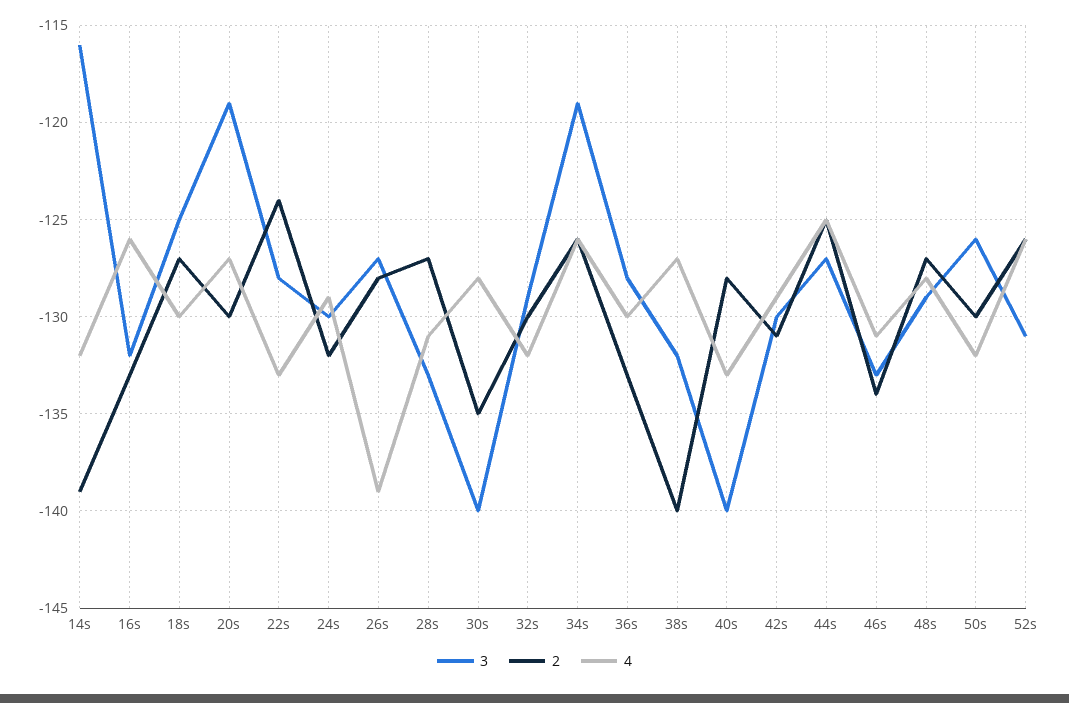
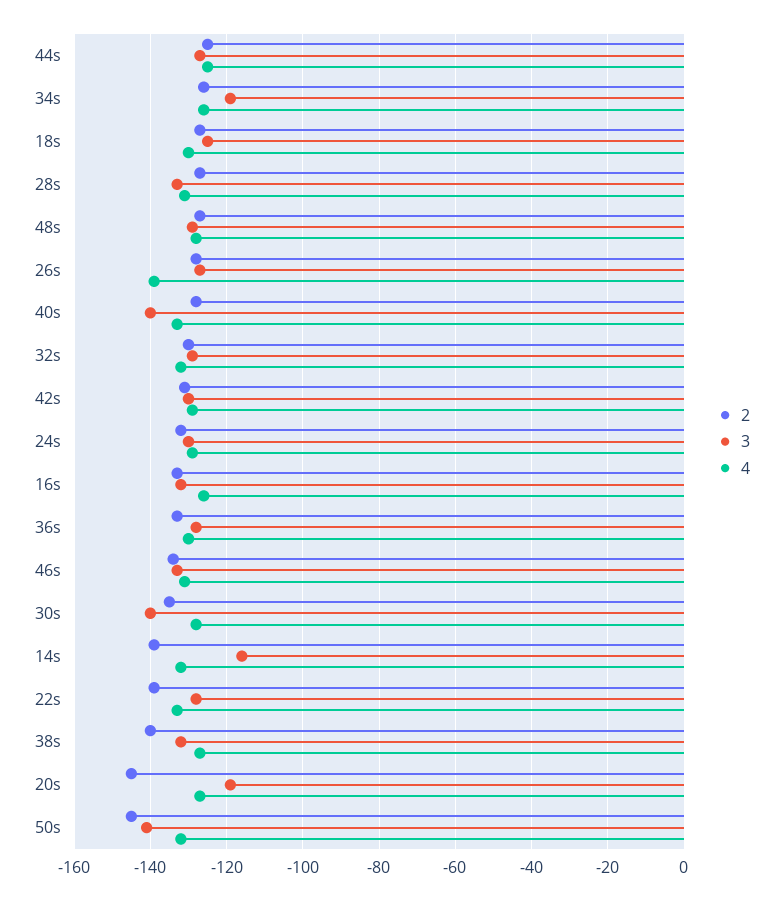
2, 20s: -130 -> -145
2, 22s: -124 -> -140
3, 50s: -126 -> -140
2, 50s: -130 -> -145
3, 52s: -131 -> none
2, 52s: -126 -> none
4, 52s: -126 -> none

